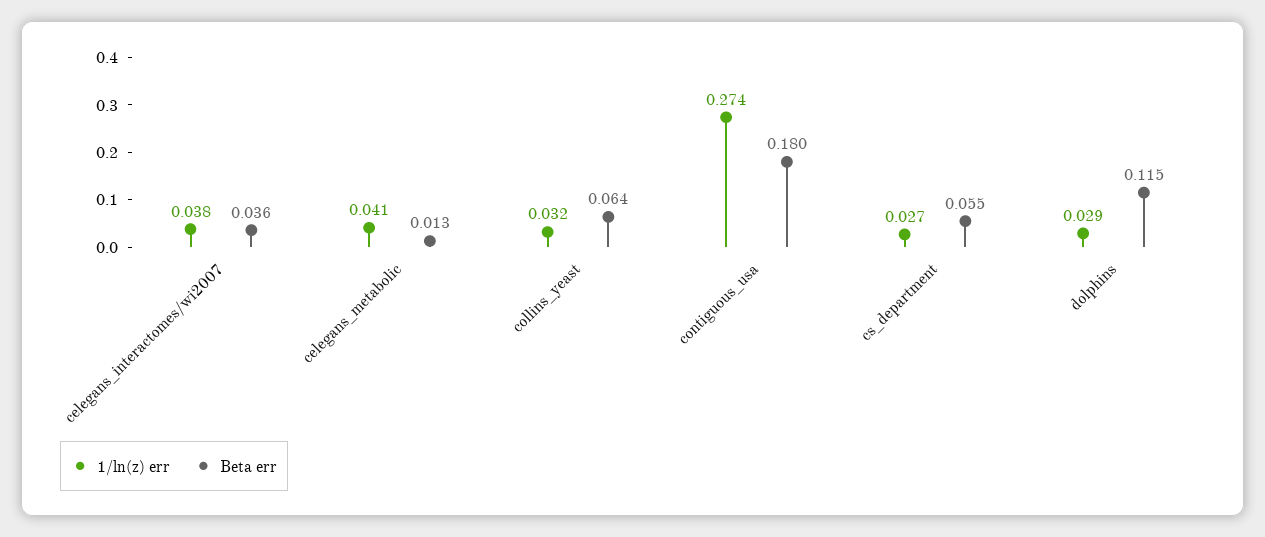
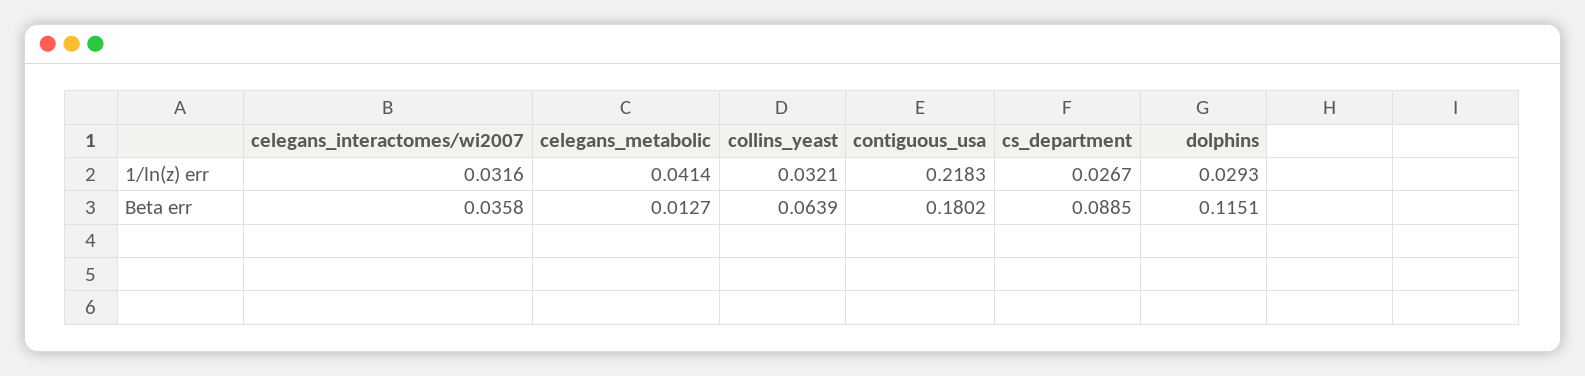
1/ln(z) err, celegans_interactomes/wi2007: 0.038 -> 0.0316
1/ln(z) err, contiguous_usa: 0.274 -> 0.2183
Beta err, cs_department: 0.055 -> 0.0885

